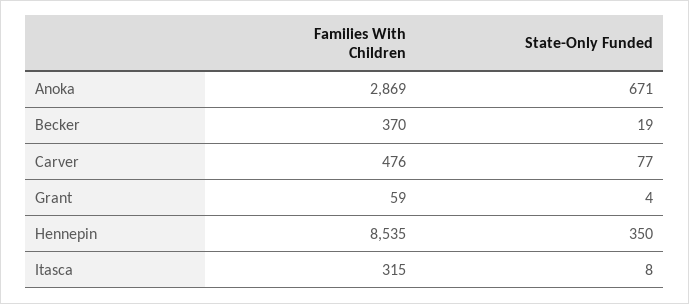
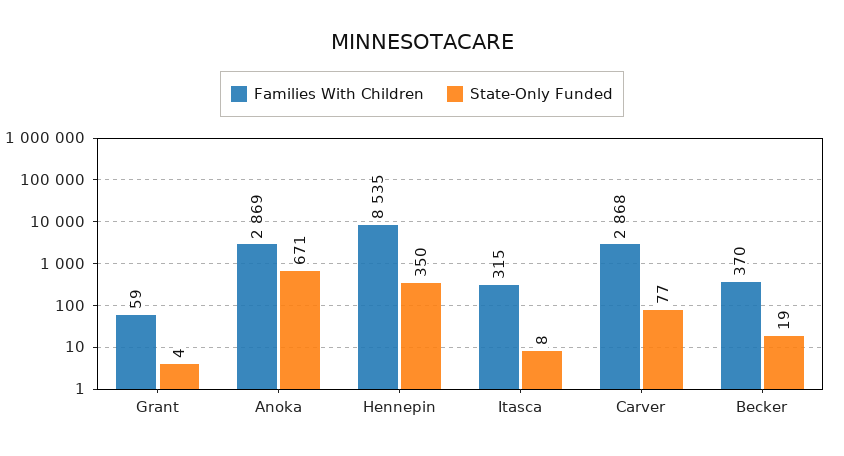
Families With Children, Carver: 476 -> 2868

